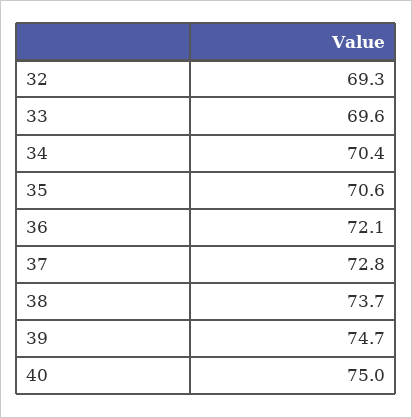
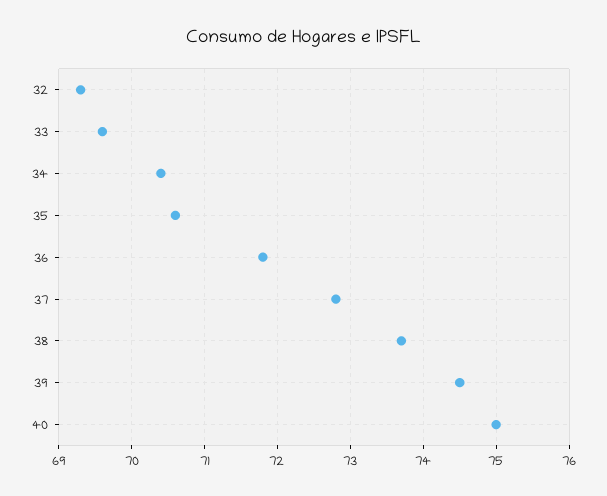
36: 72.1 -> 71.8
39: 74.7 -> 74.5

